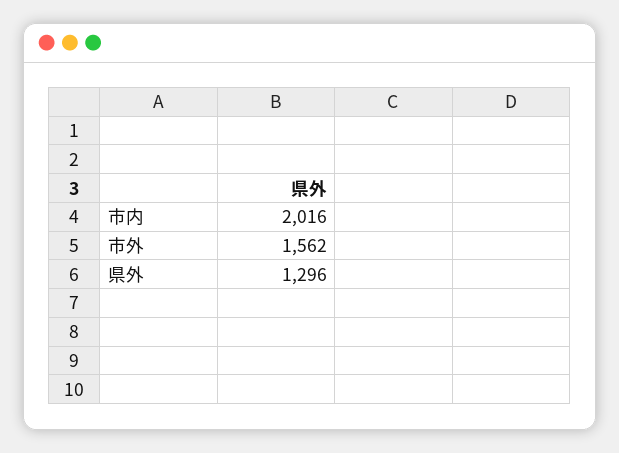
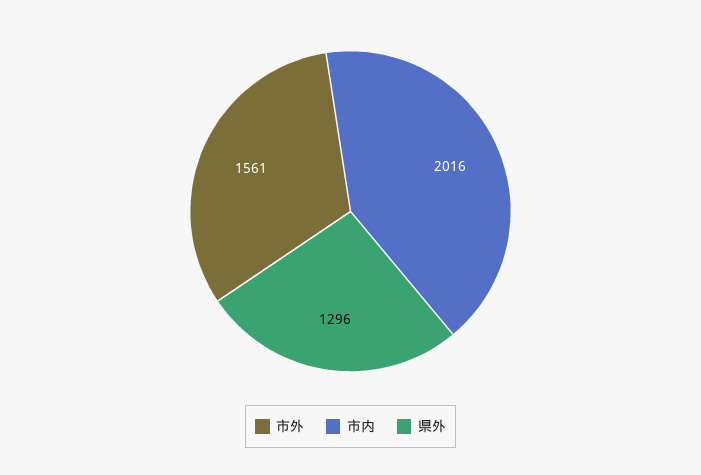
市外: 1562 -> 1561

